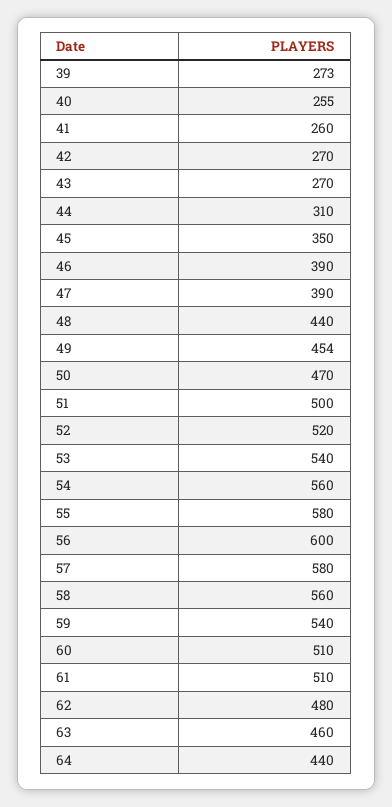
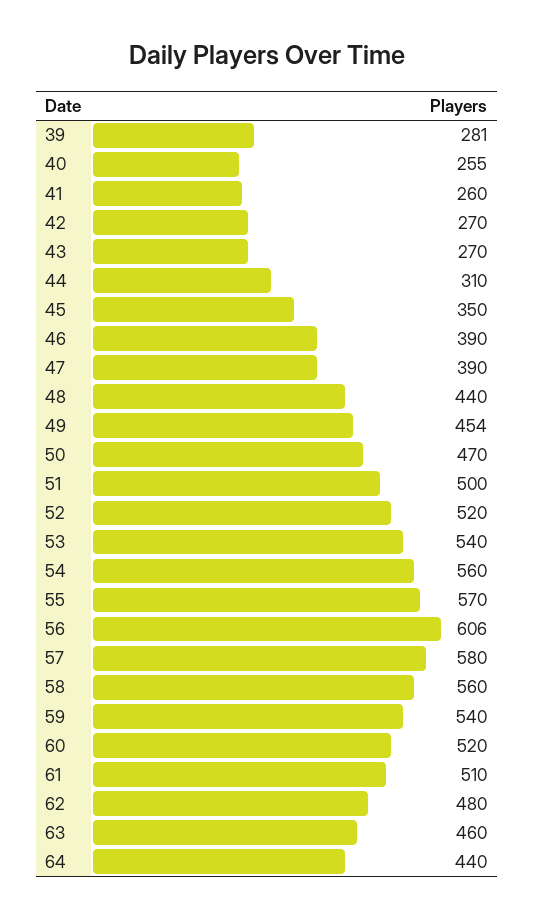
39: 273 -> 281
55: 580 -> 570
56: 600 -> 606
60: 510 -> 520

